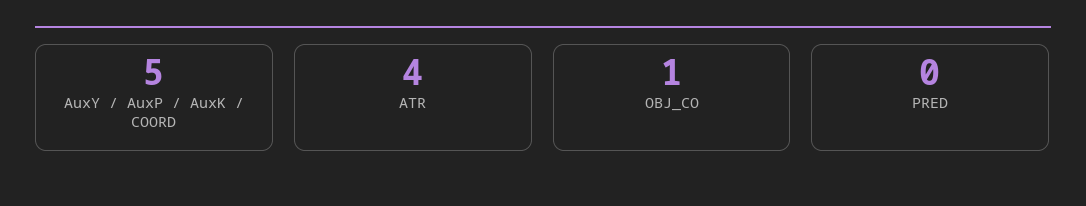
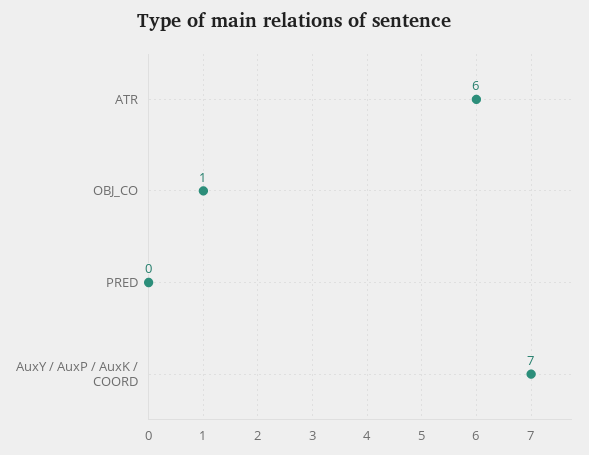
AuxY / AuxP / AuxK / COORD: 5 -> 7
ATR: 4 -> 6

